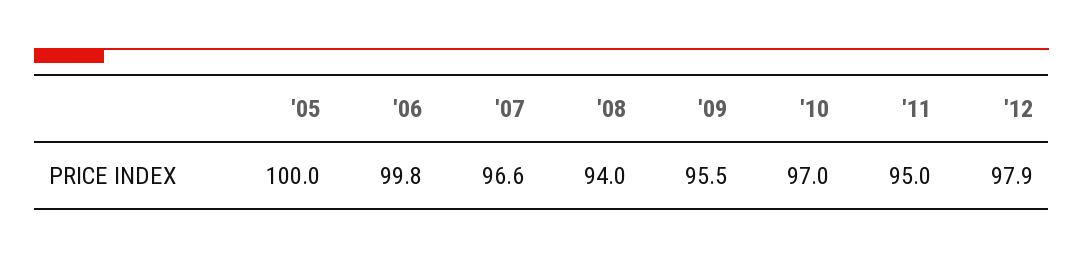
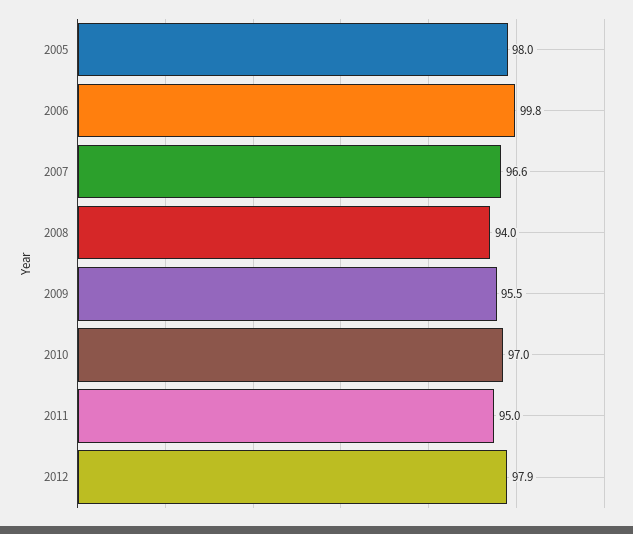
'05: 100 -> 98

